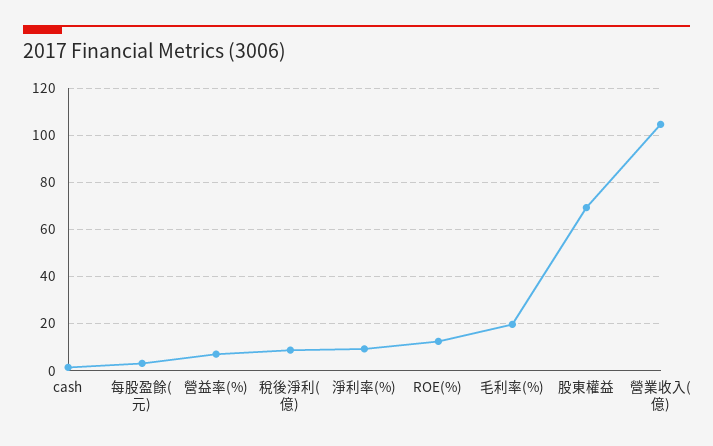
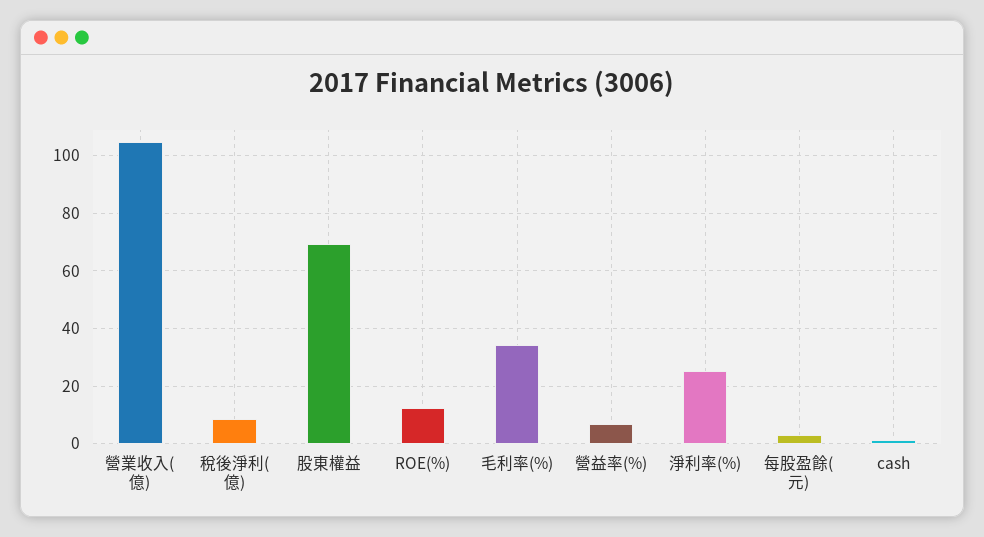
淨利率(%): 10 -> 25
毛利率(%): 20 -> 35

